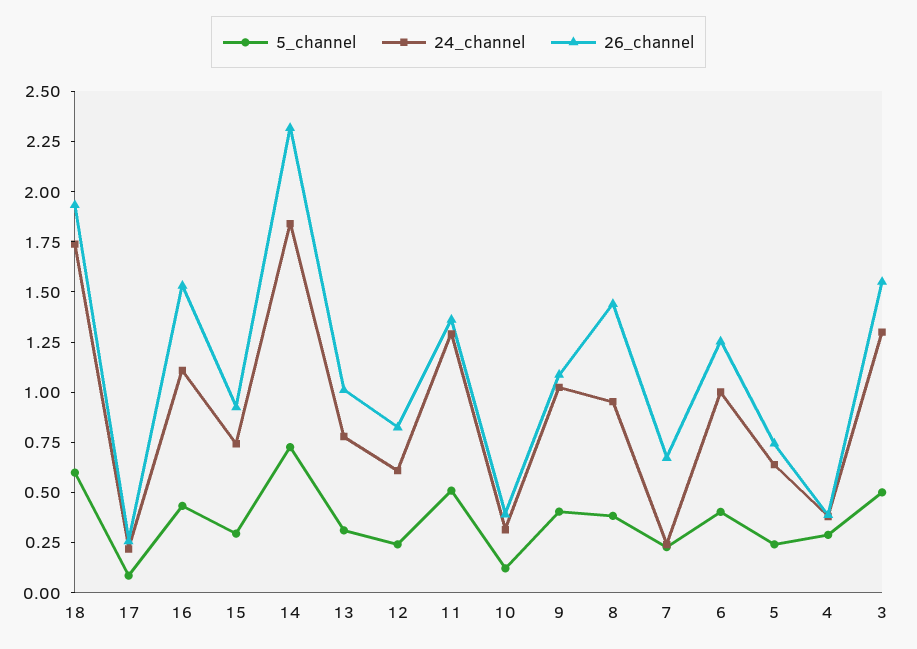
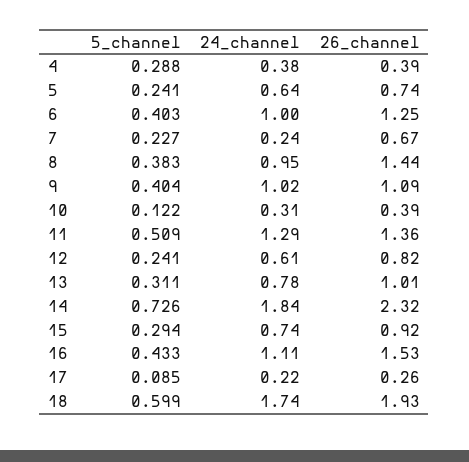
5_channel, 3: 0.5 -> none
24_channel, 3: 1.3 -> none
26_channel, 3: 1.55 -> none

